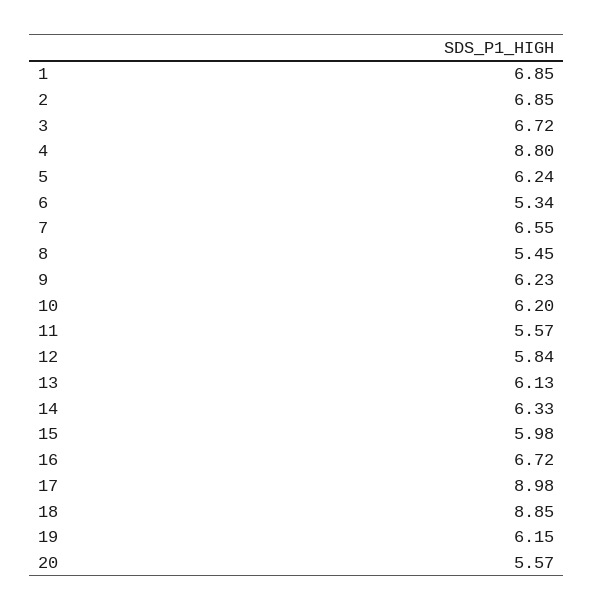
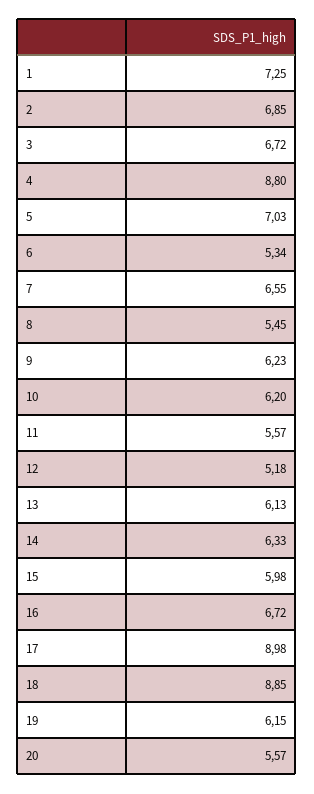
1: 6.85 -> 7.25
5: 6.24 -> 7.03
12: 5.84 -> 5.18

